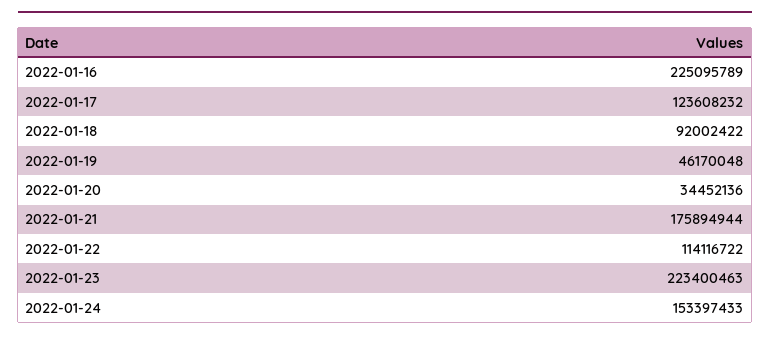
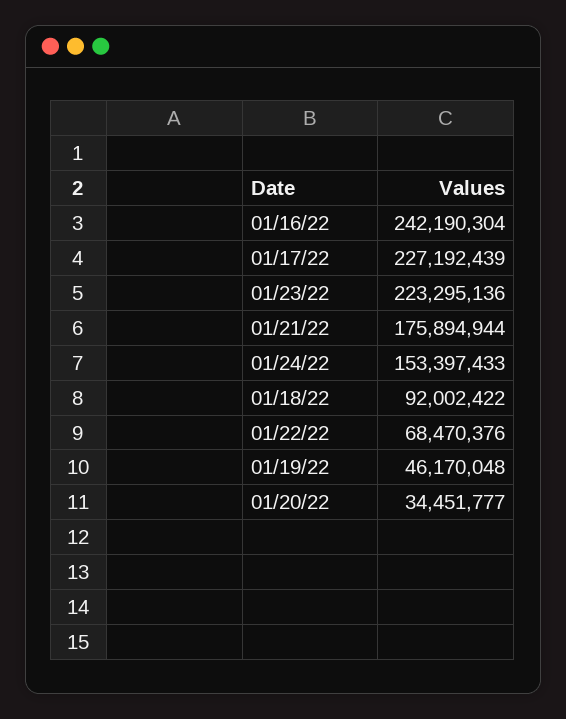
2022-01-16: 225095789 -> 242190304
2022-01-17: 123608232 -> 227192439
2022-01-20: 34452136 -> 34451777
2022-01-22: 114116722 -> 68470376
2022-01-23: 223400463 -> 223295136

